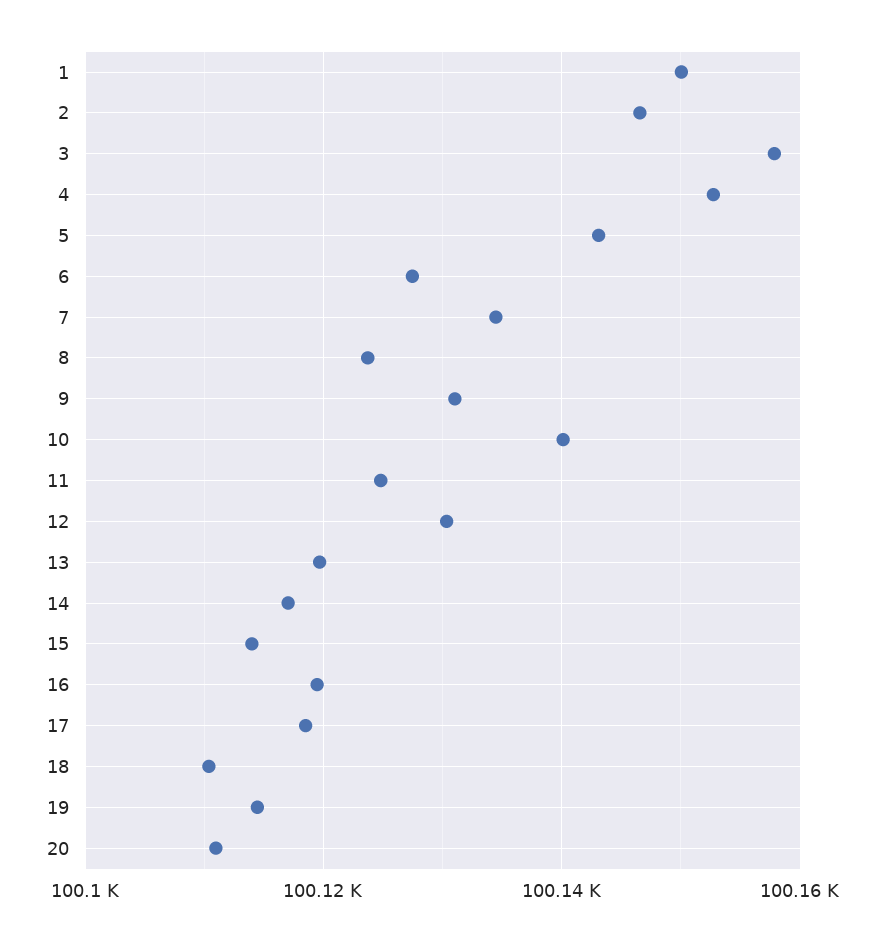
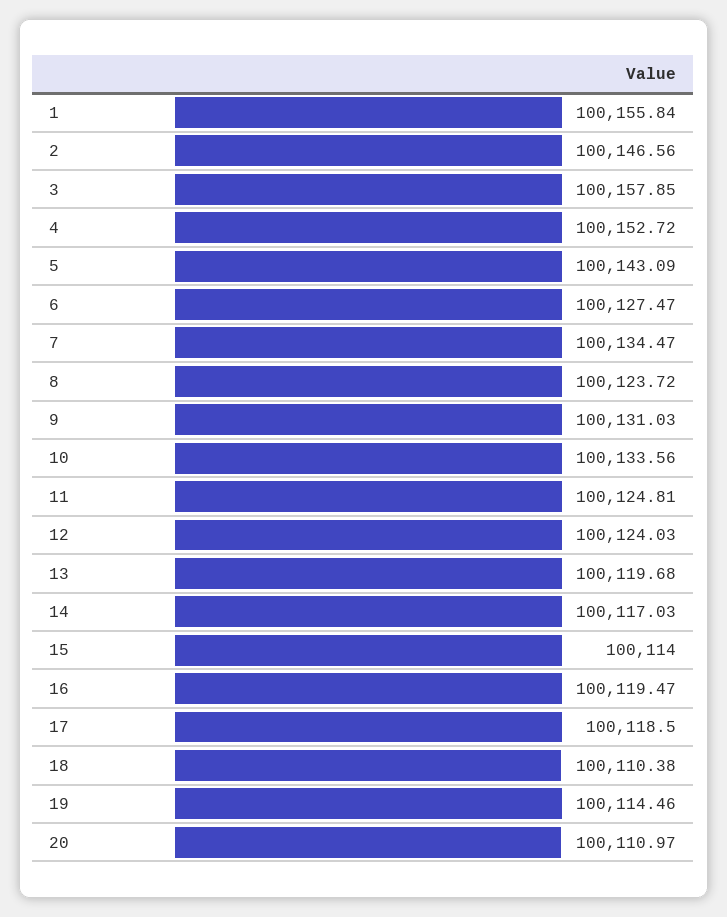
1: 100150 -> 100155.84
10: 100140 -> 100133.56
12: 100130 -> 100124.03

